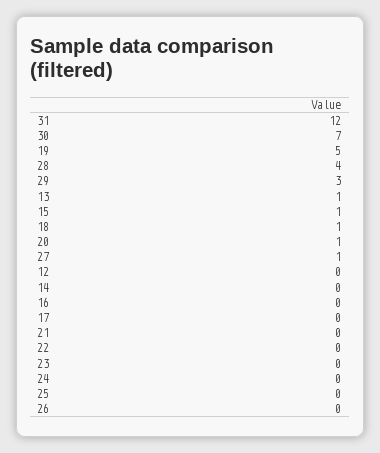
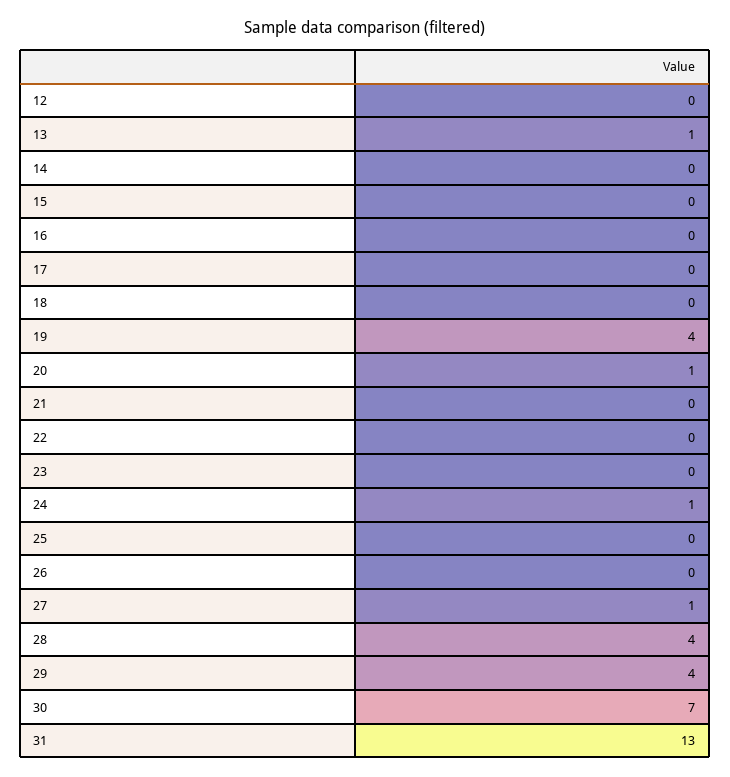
31: 12 -> 13
19: 5 -> 4
29: 3 -> 4
15: 1 -> 0
18: 1 -> 0
24: 0 -> 1

